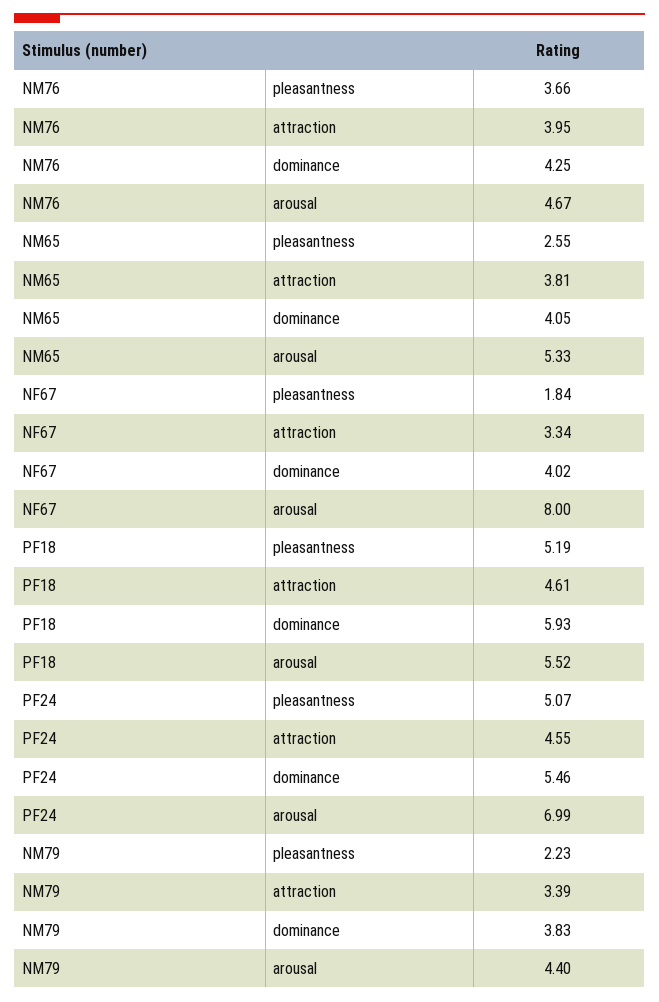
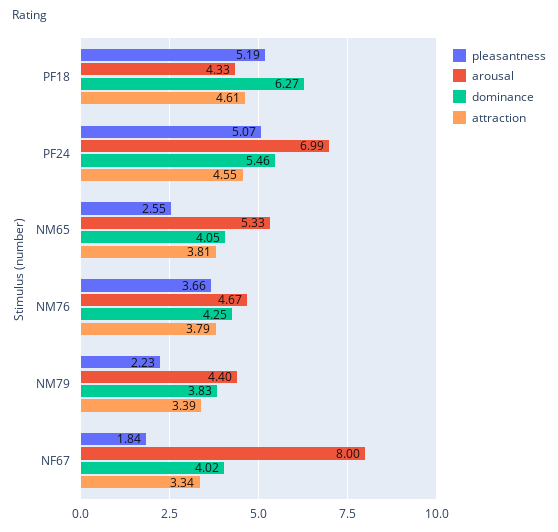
attraction, NM76: 3.95 -> 3.79
dominance, PF18: 5.93 -> 6.27
arousal, PF18: 5.52 -> 4.33

